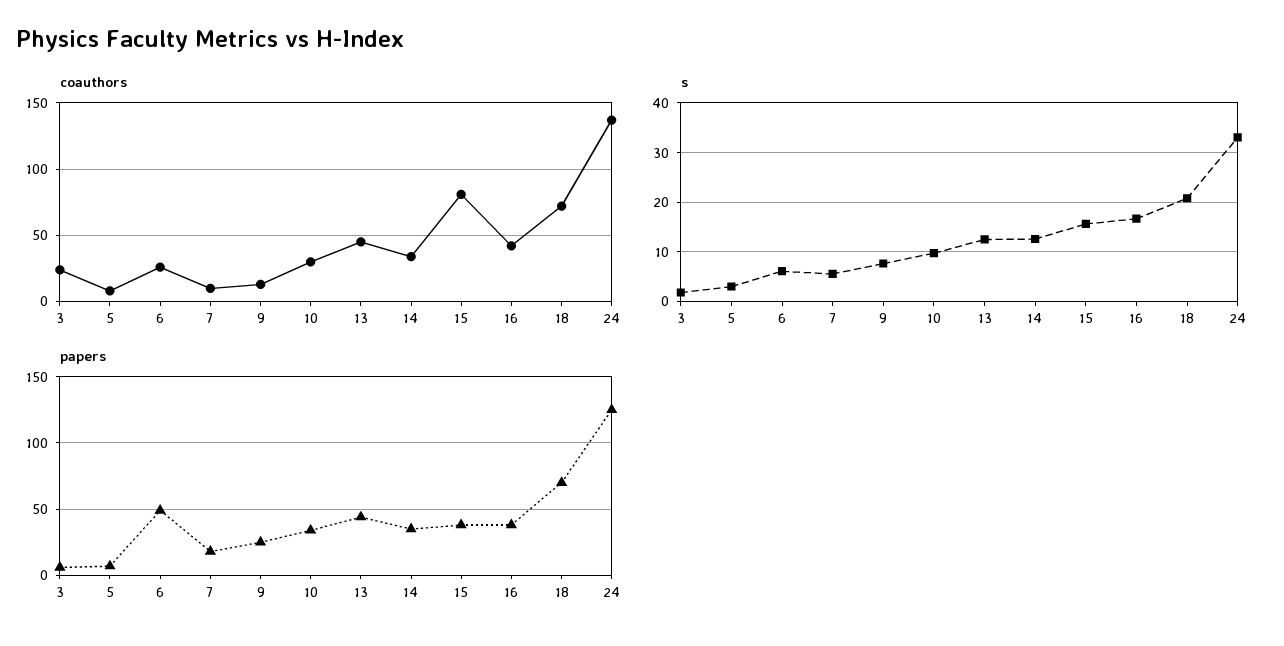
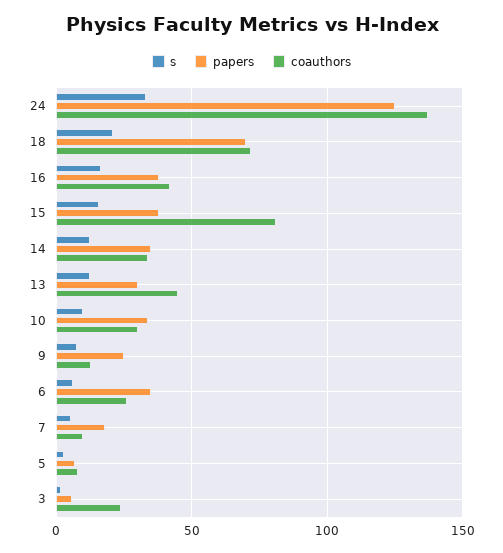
papers, 6: 50 -> 35
papers, 13: 45 -> 30

